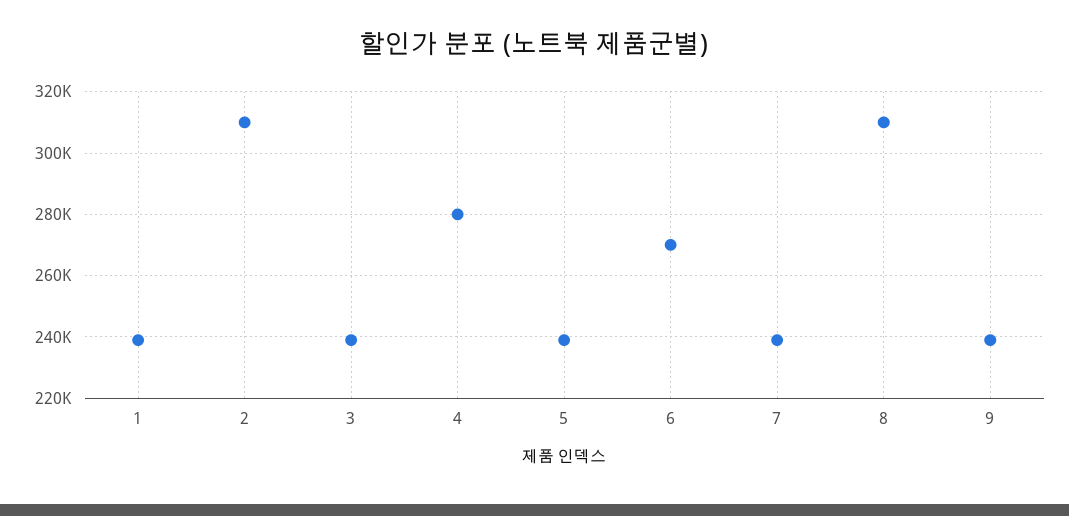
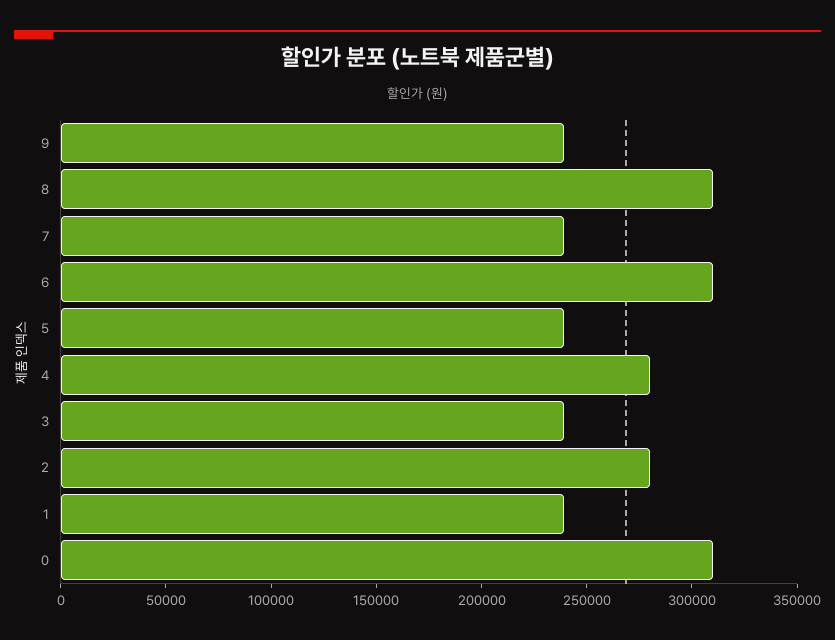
2: 310000 -> 280000
6: 270000 -> 310000
0: none -> 310000

